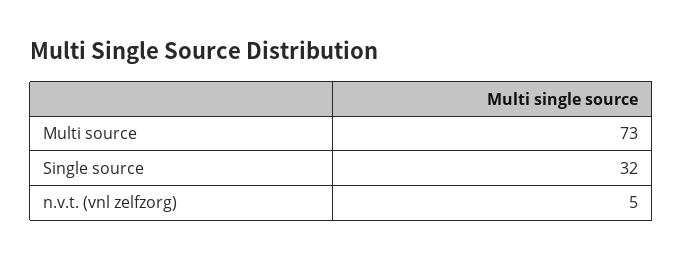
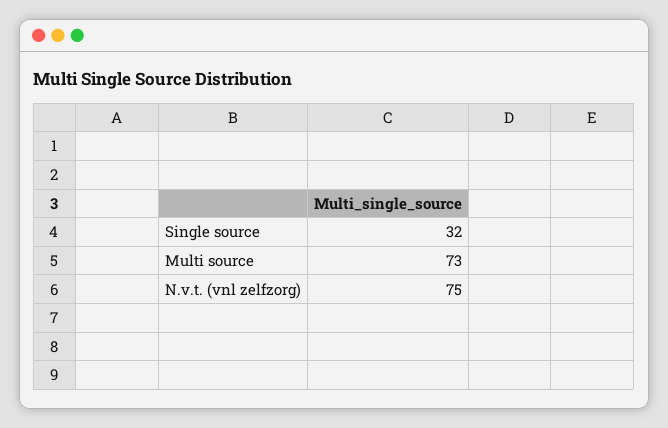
n.v.t. (vnl zelfzorg): 5 -> 75

